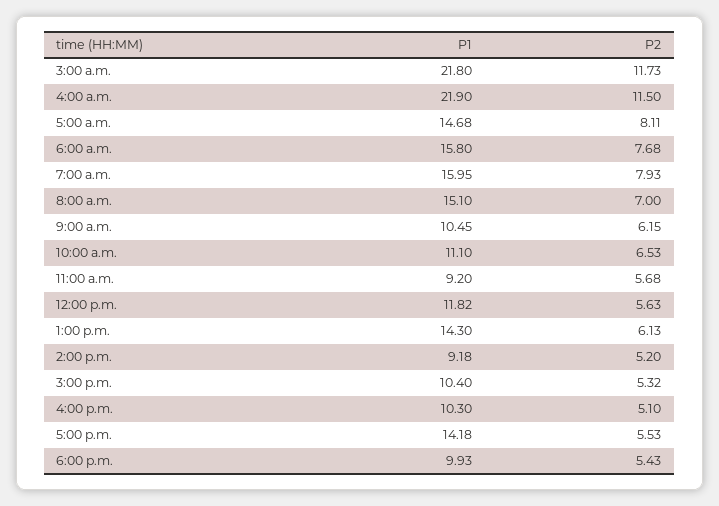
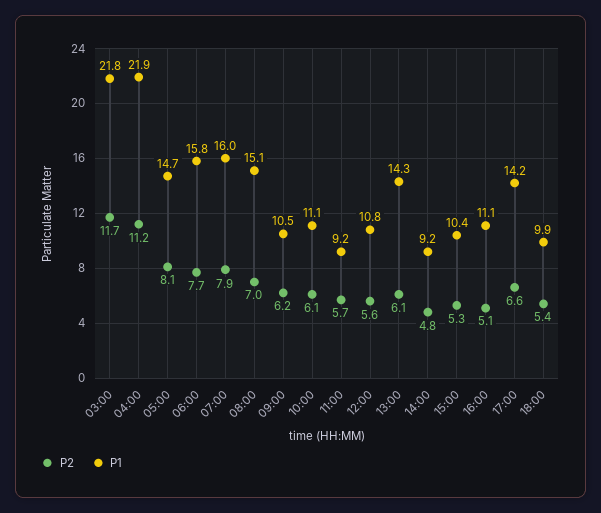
P2, 4:00 a.m.: 11.5 -> 11.2
P2, 10:00 a.m.: 6.53 -> 6.1
P1, 12:00 p.m.: 11.82 -> 10.8
P2, 2:00 p.m.: 5.2 -> 4.8
P1, 4:00 p.m.: 10.3 -> 11.1
P2, 5:00 p.m.: 5.53 -> 6.6

